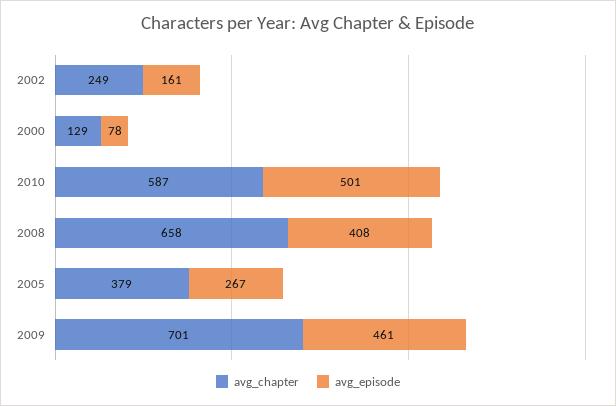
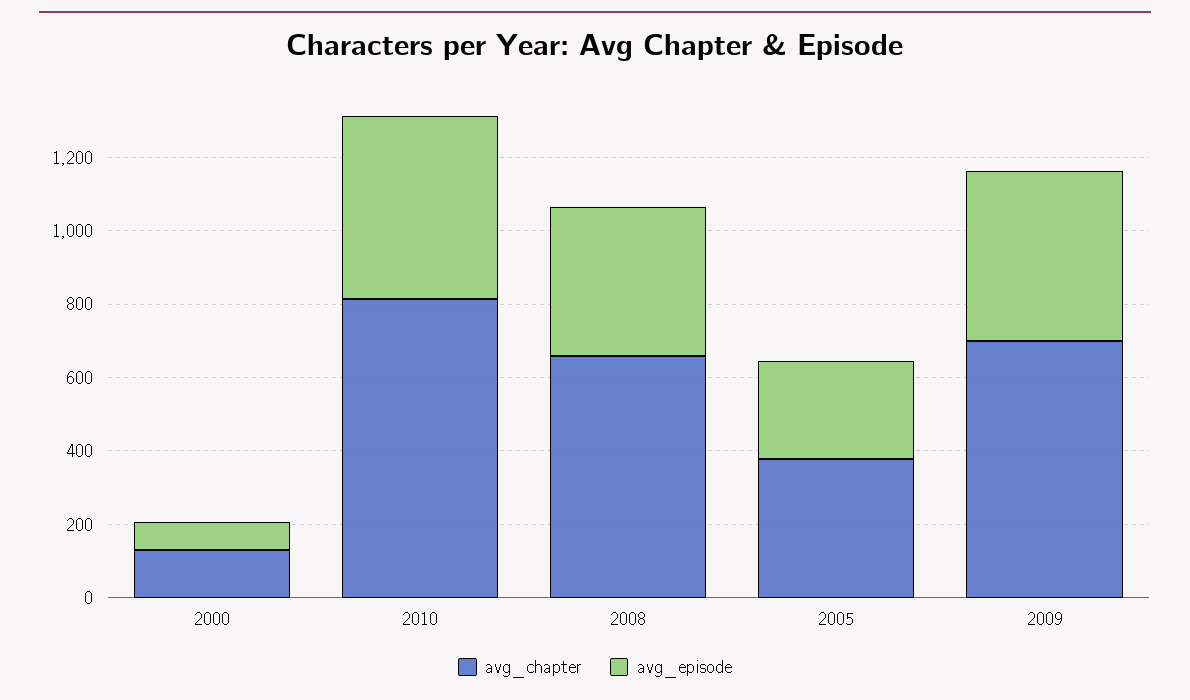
avg_chapter, 2002: 249 -> none
avg_episode, 2002: 161 -> none
avg_chapter, 2010: 587 -> 800

